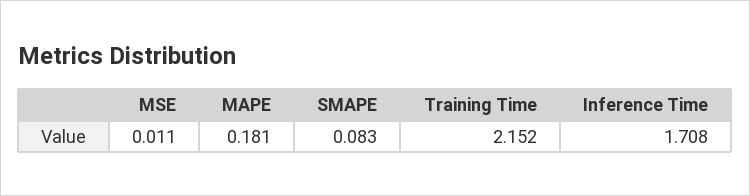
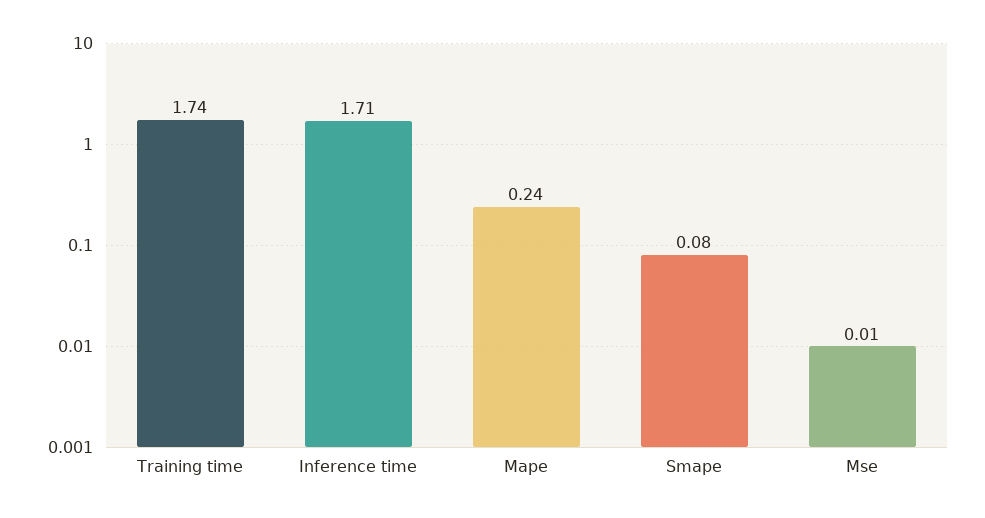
MAPE: 0.181 -> 0.24
Training Time: 2.152 -> 1.74

